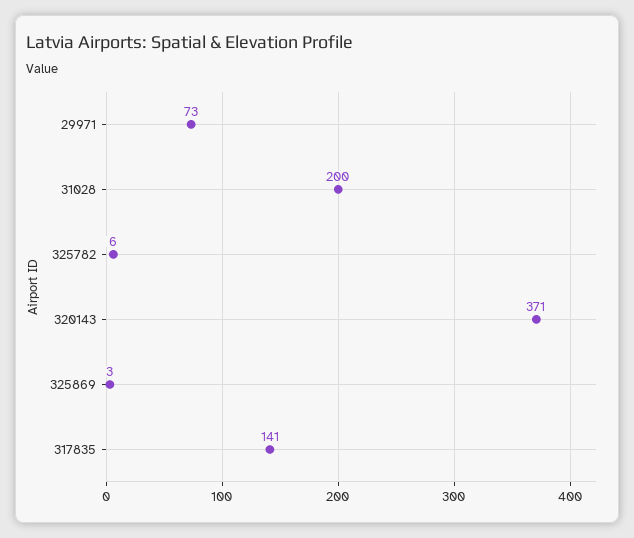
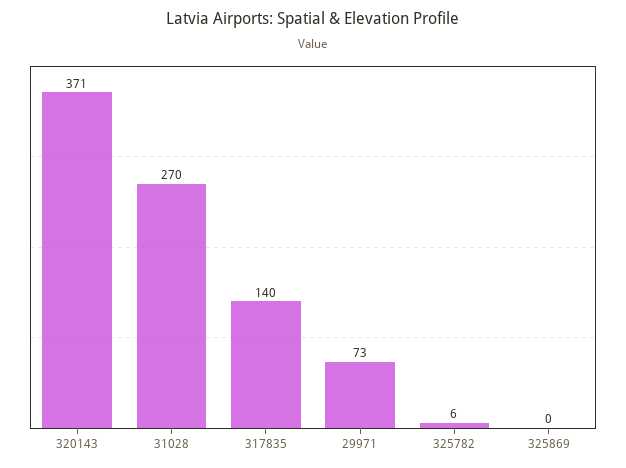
31028: 200 -> 270
325869: 3 -> 0
317835: 141 -> 140

